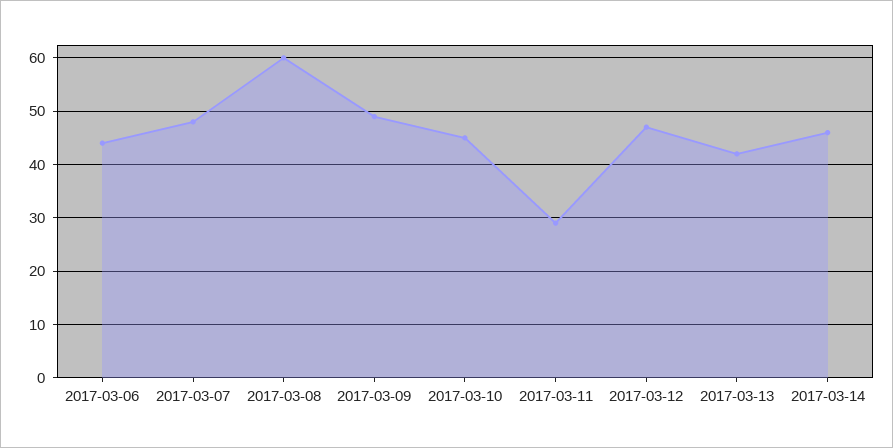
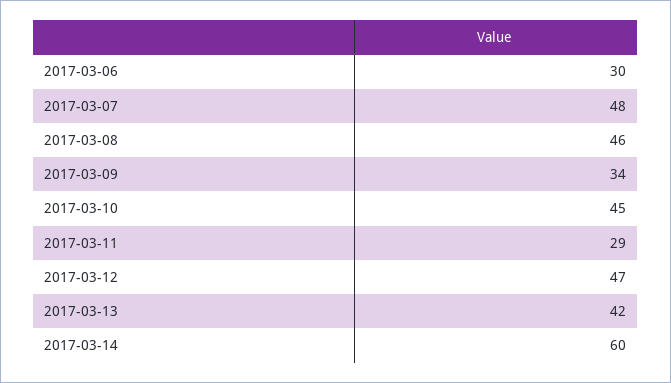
2017-03-06: 45 -> 30
2017-03-08: 60 -> 46
2017-03-09: 50 -> 34
2017-03-14: 45 -> 60

